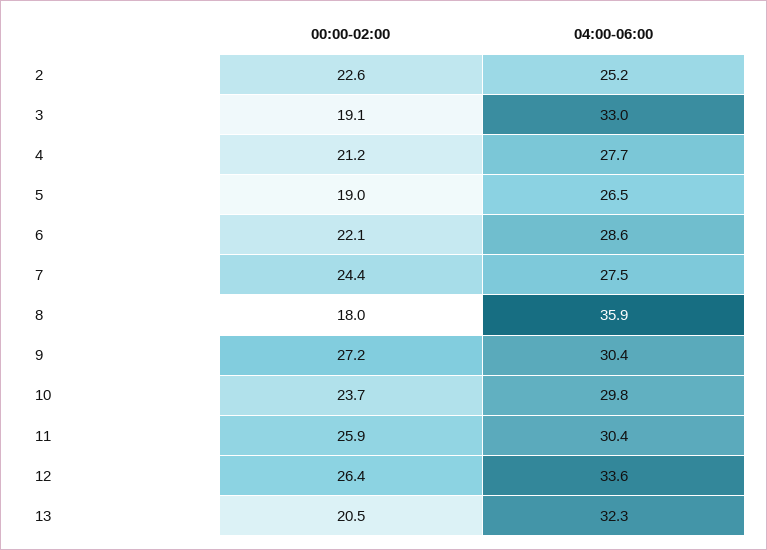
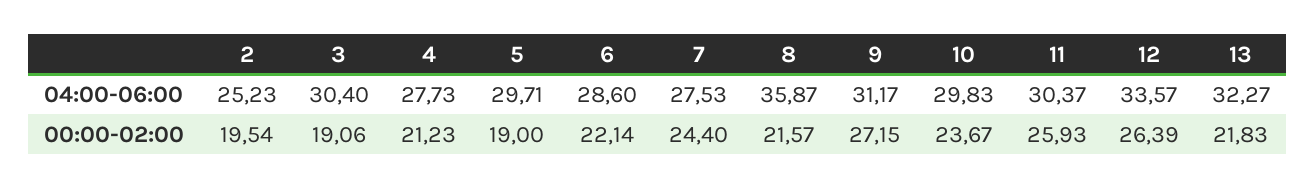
00:00-02:00, 2: 22.6 -> 19.54
04:00-06:00, 3: 33 -> 30.4
04:00-06:00, 5: 26.5 -> 29.71
00:00-02:00, 8: 18 -> 21.57
04:00-06:00, 9: 30.4 -> 31.17
00:00-02:00, 13: 20.5 -> 21.83

